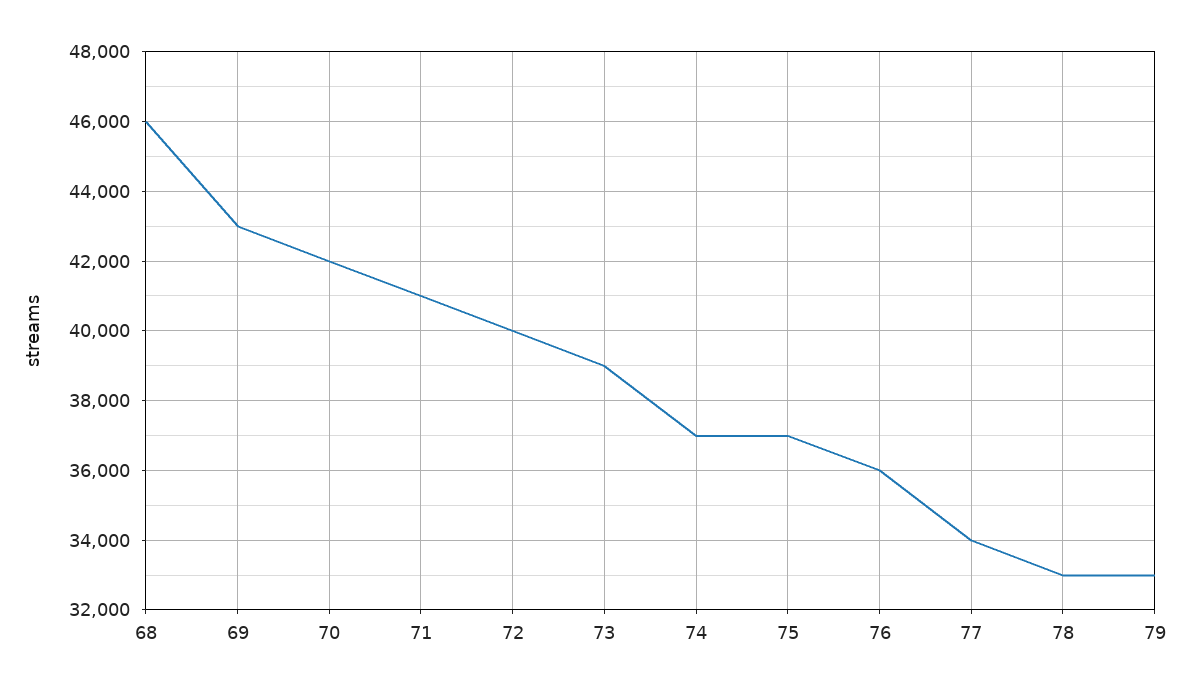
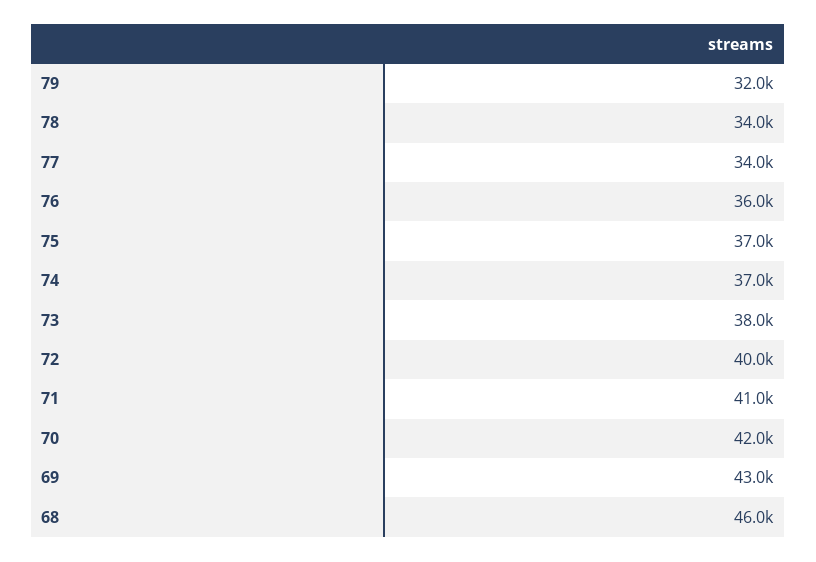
73: 39000 -> 38000
78: 33000 -> 34000
79: 33000 -> 32000

